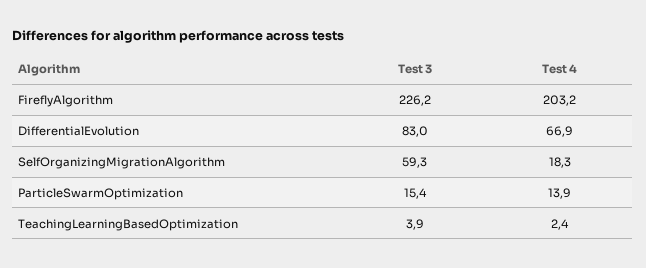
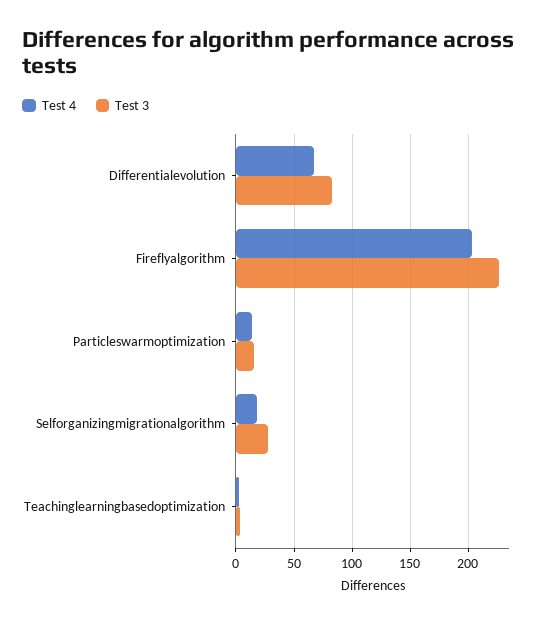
Test 3, SelfOrganizingMigrationAlgorithm: 59.3 -> 30

